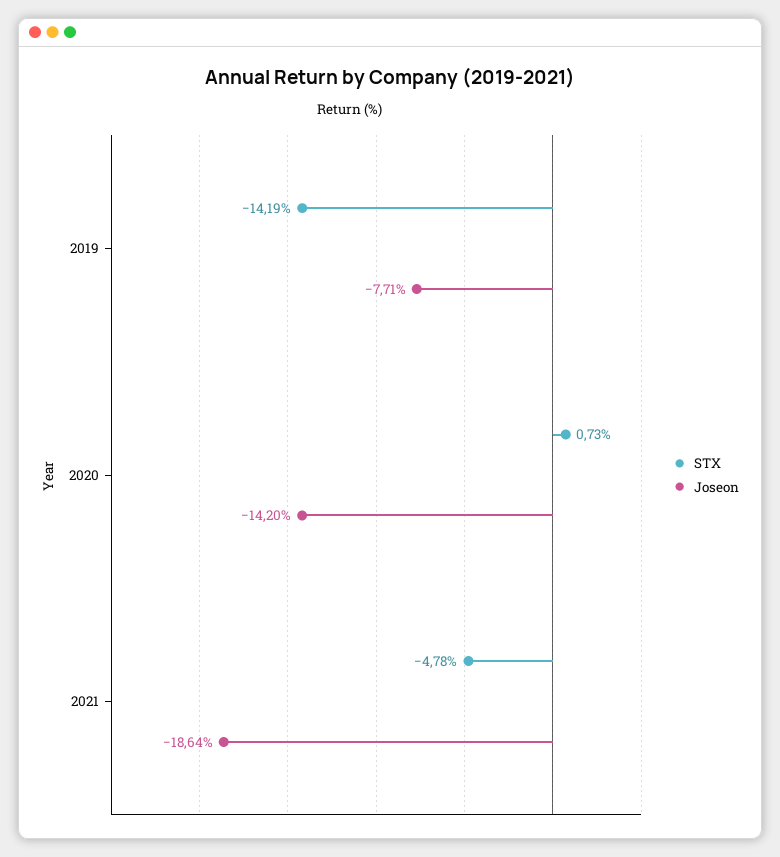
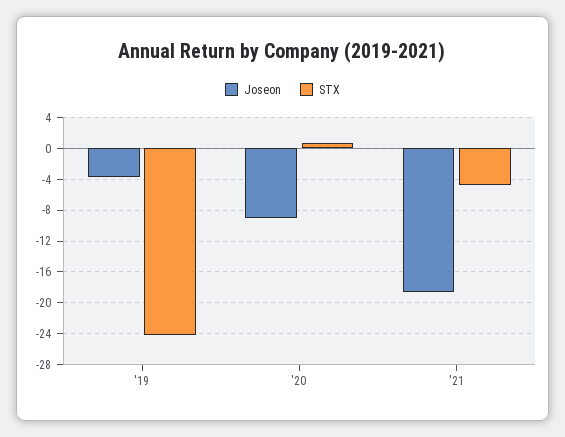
STX, 2019: -14.19 -> -24
Joseon, 2019: -7.71 -> -4
Joseon, 2020: -14.2 -> -9

